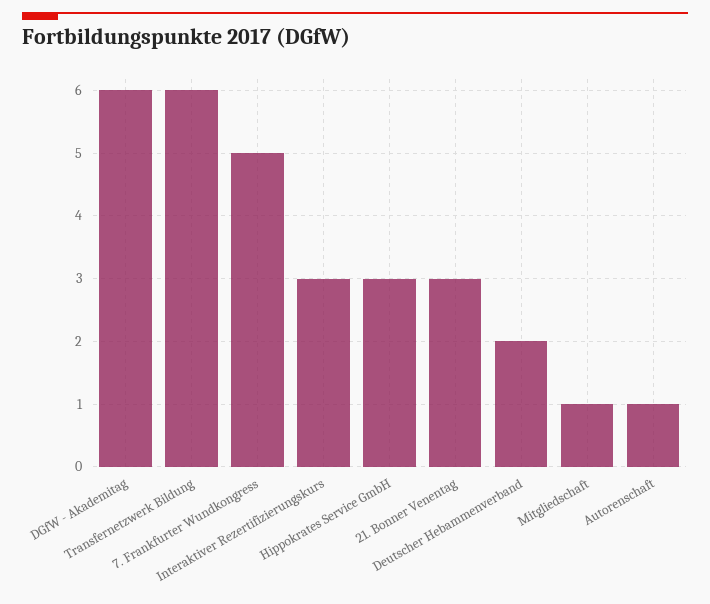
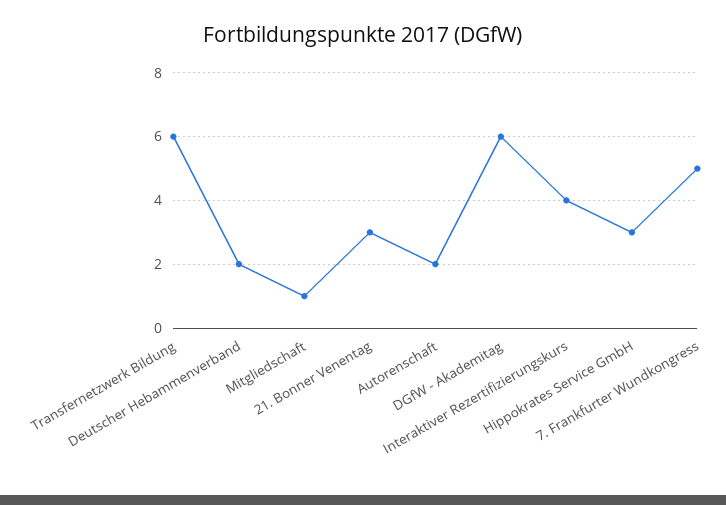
Interaktiver Rezertifizierungskurs: 3 -> 4
Autorenschaft: 1 -> 2

